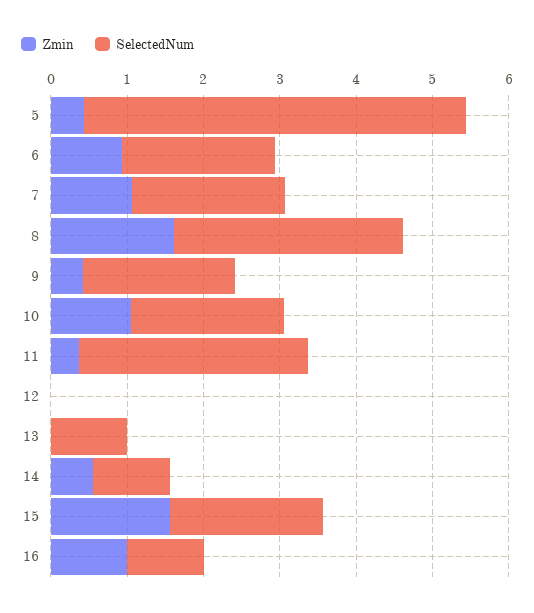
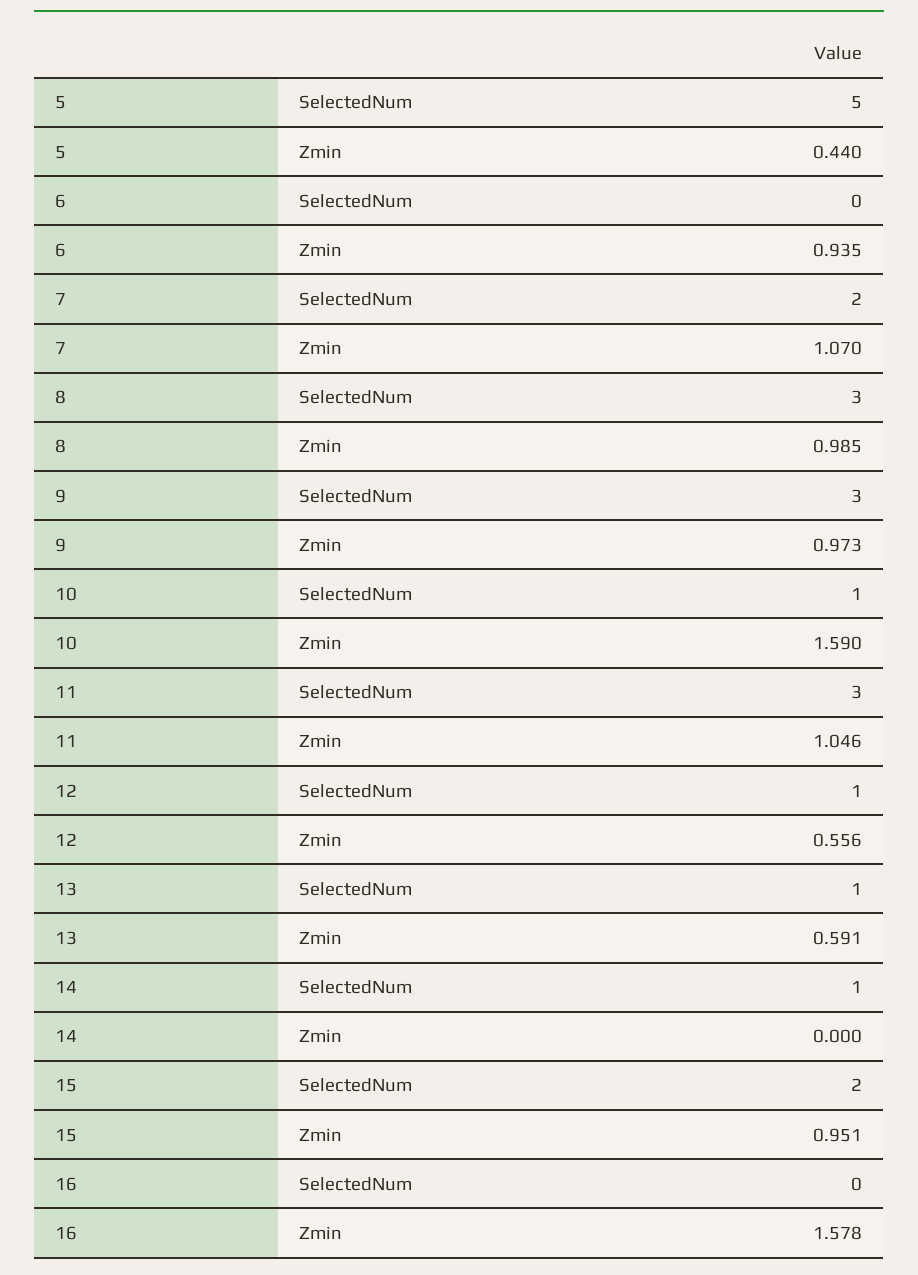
SelectedNum, 6: 2 -> 0
Zmin, 8: 1.6 -> 0.985
Zmin, 9: 0.4 -> 0.973
SelectedNum, 9: 2 -> 3
Zmin, 10: 1 -> 1.59
SelectedNum, 10: 2 -> 1
Zmin, 11: 0.4 -> 1.046
Zmin, 12: 0 -> 0.556
SelectedNum, 12: 0 -> 1
Zmin, 13: 0 -> 0.591
Zmin, 14: 0.6 -> 0
Zmin, 15: 1.6 -> 0.951
Zmin, 16: 1 -> 1.578
SelectedNum, 16: 1 -> 0

